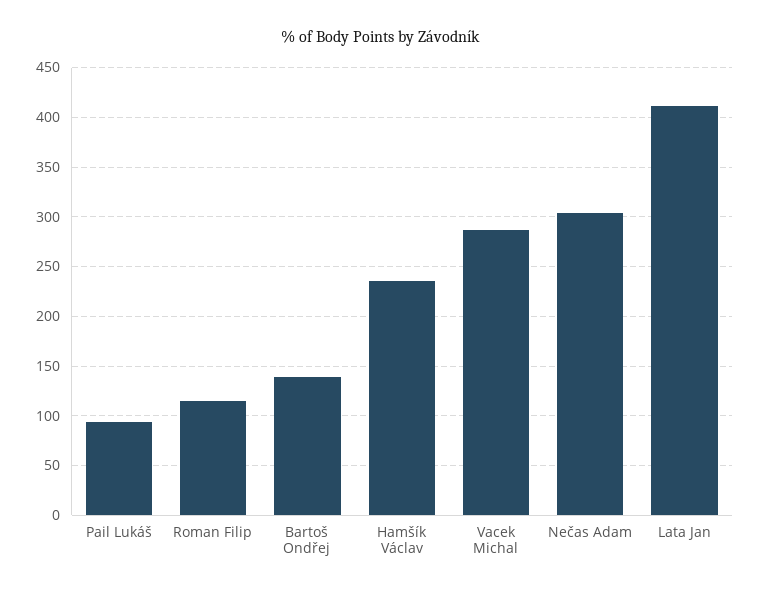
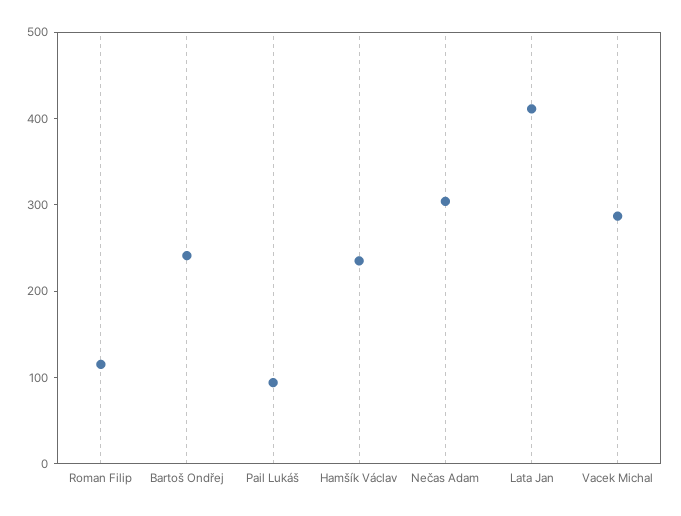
Bartoš Ondřej: 140 -> 240

